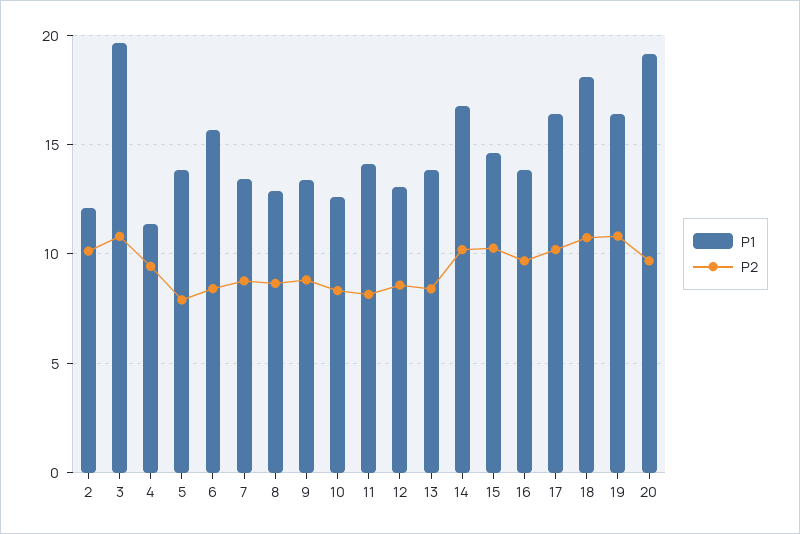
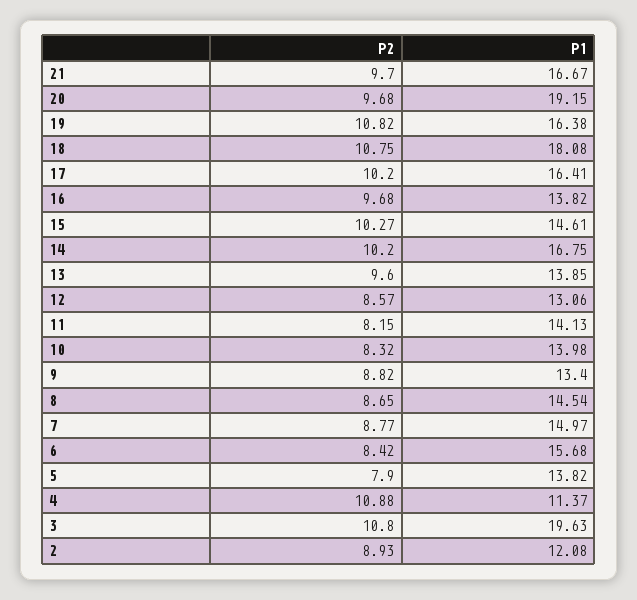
P2, 2: 10 -> 8.93
P2, 4: 9.5 -> 10.88
P1, 7: 13.5 -> 14.97
P1, 8: 13 -> 14.54
P1, 10: 12.5 -> 13.98
P2, 13: 8.5 -> 9.6
P2, 21: none -> 9.7
P1, 21: none -> 16.67

